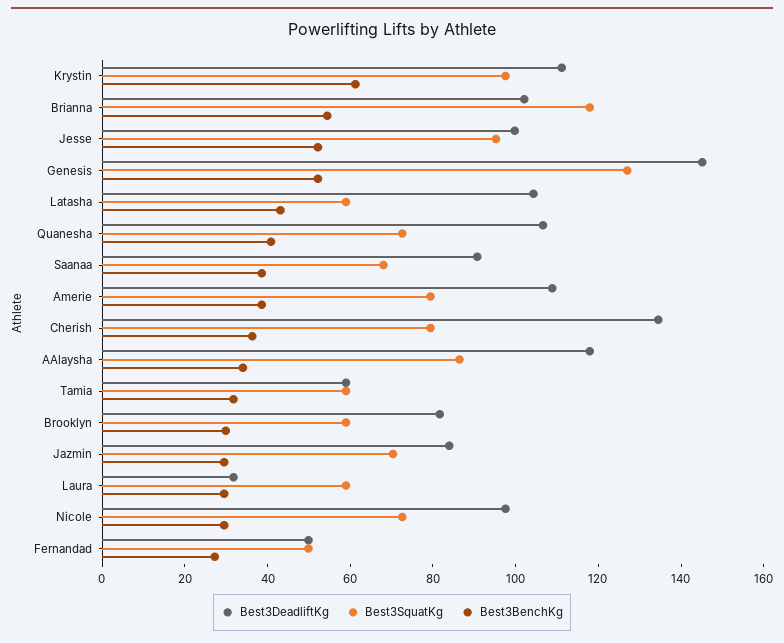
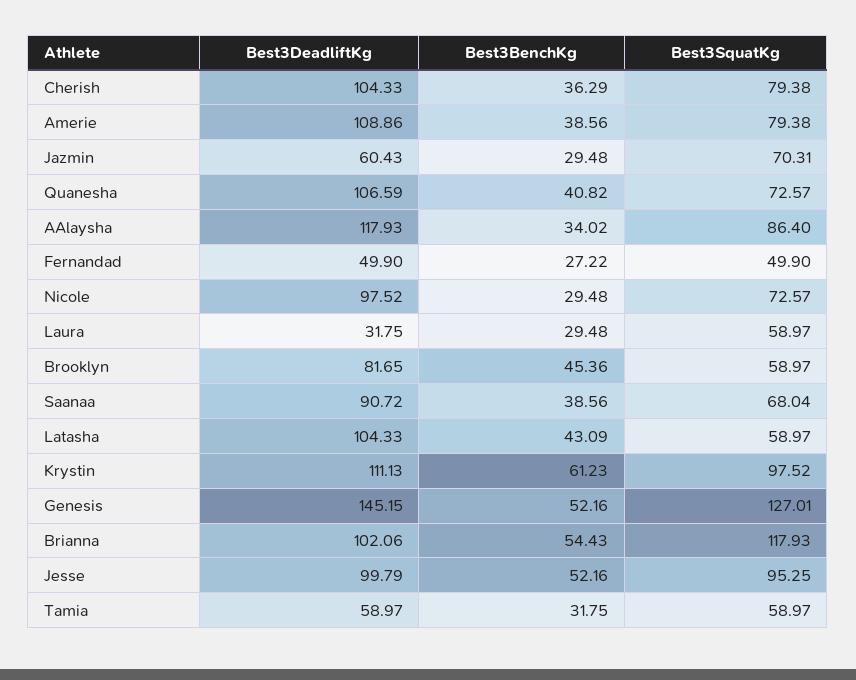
Best3DeadliftKg, Cherish: 135 -> 104.33
Best3BenchKg, Brooklyn: 30 -> 45.36
Best3DeadliftKg, Jazmin: 85 -> 60.43

